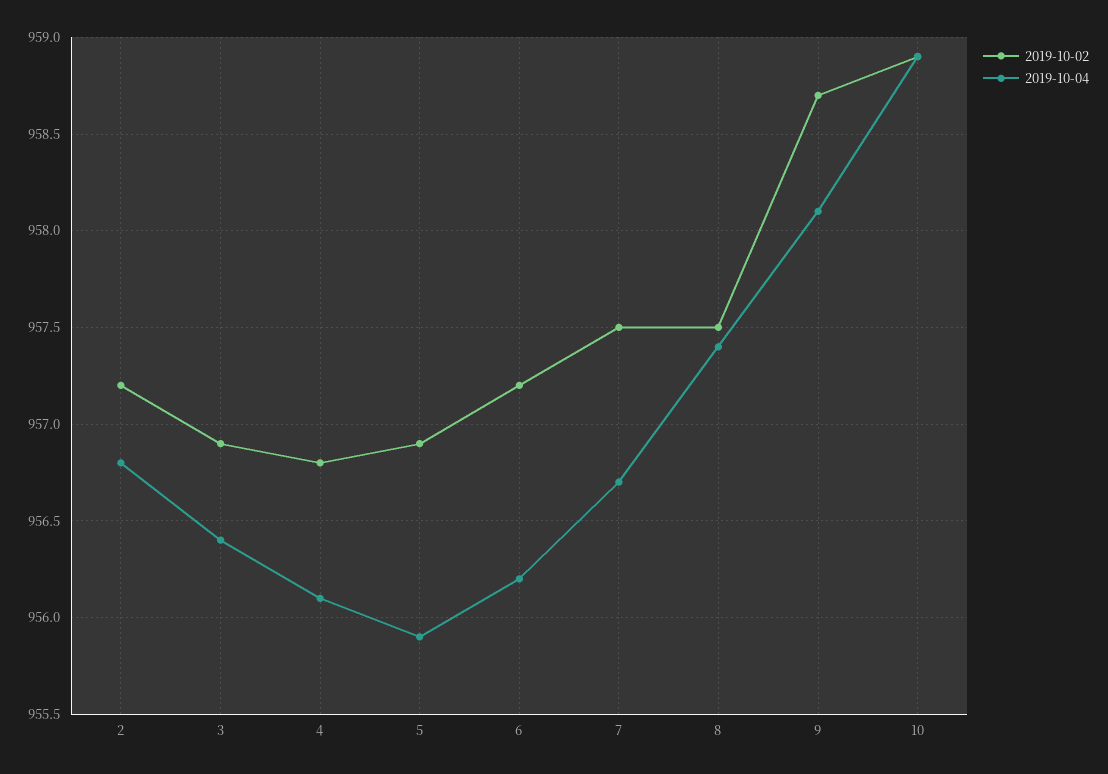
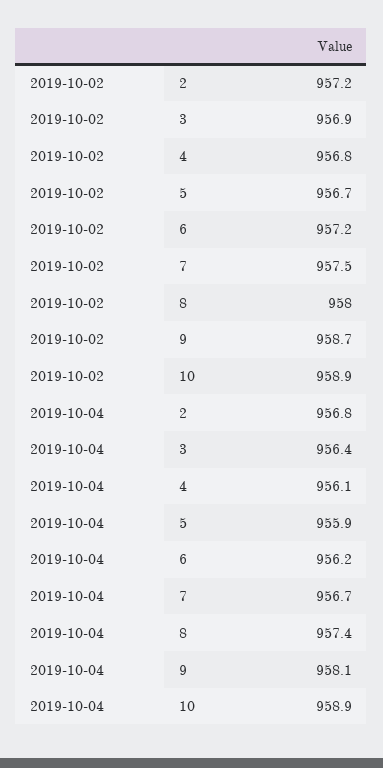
2019-10-02, 5: 956.9 -> 956.7
2019-10-02, 8: 957.5 -> 958

